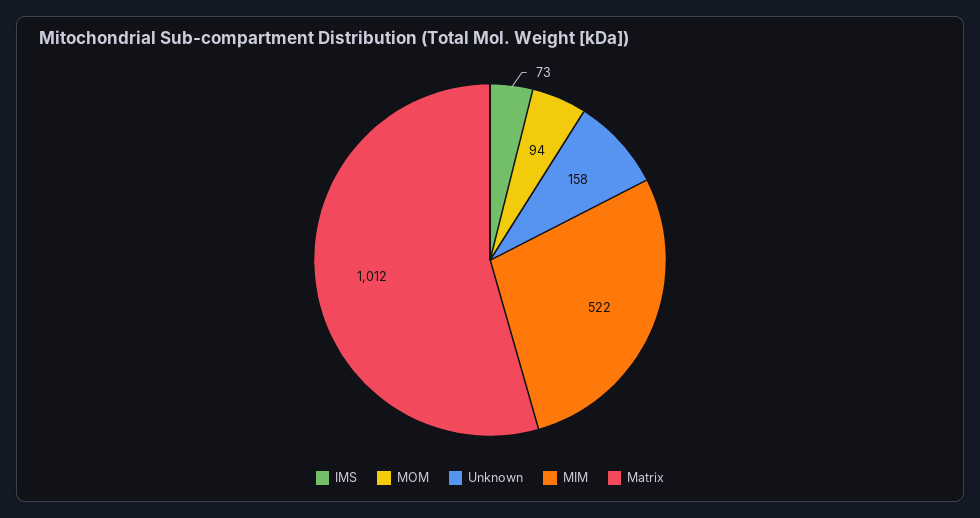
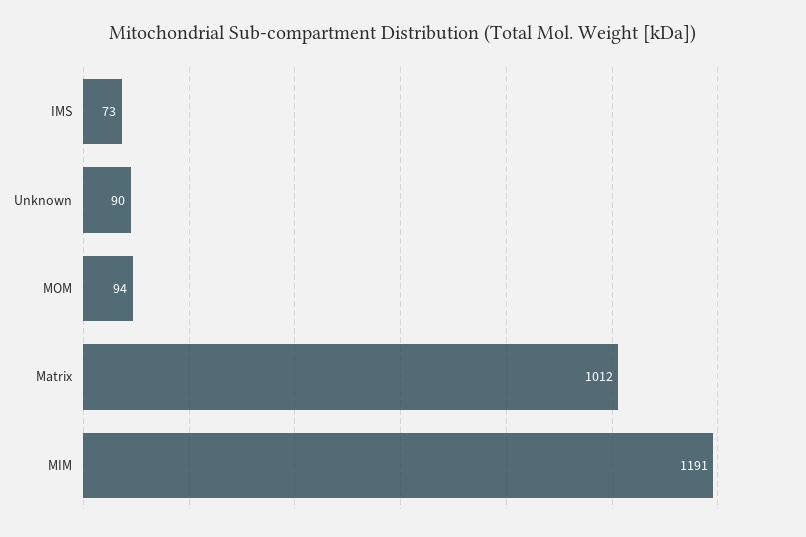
Unknown: 158 -> 90
MIM: 522 -> 1191

